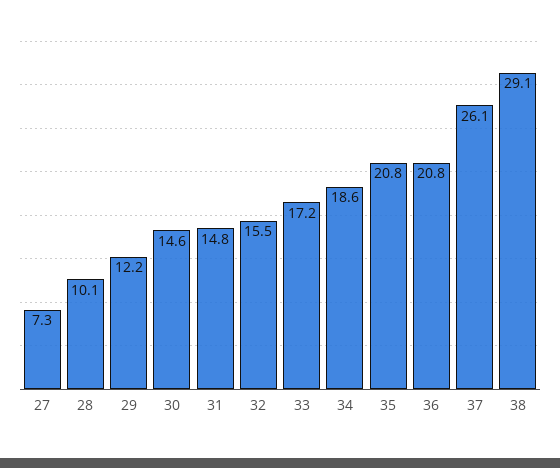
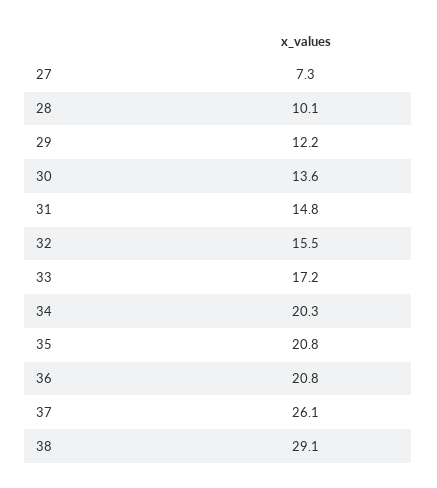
30: 14.6 -> 13.6
34: 18.6 -> 20.3

